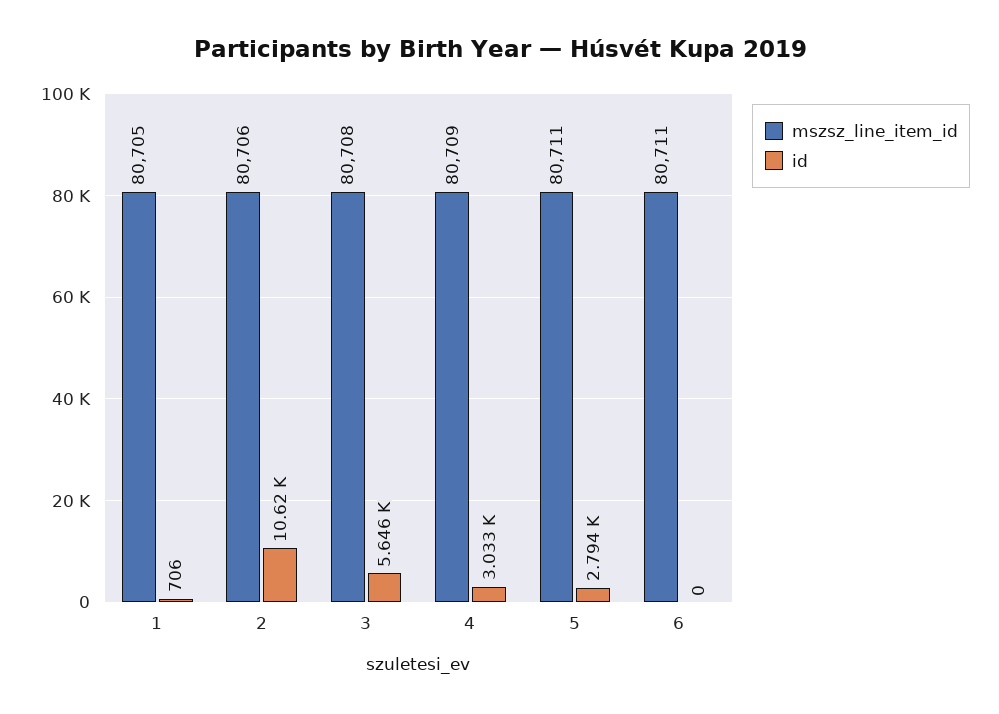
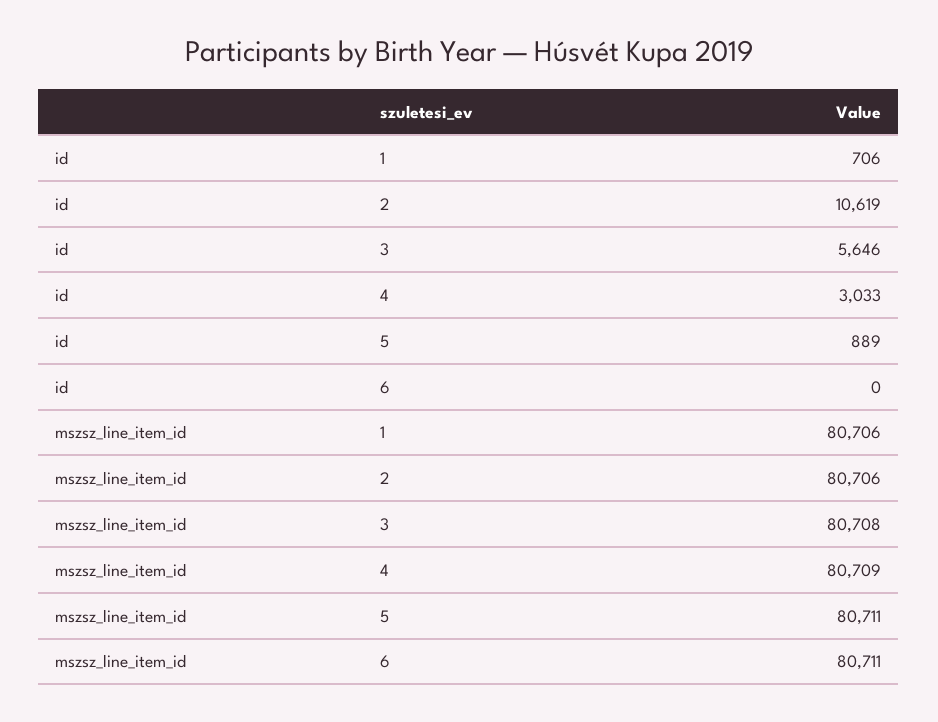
mszsz_line_item_id, 1: 80705 -> 80706
id, 5: 2794 -> 889

